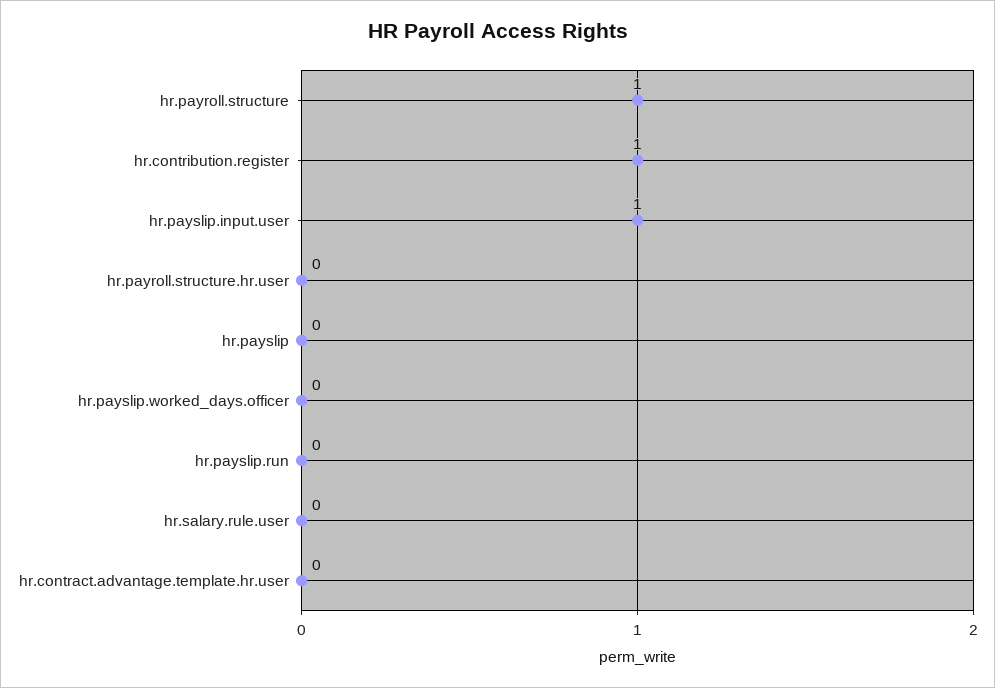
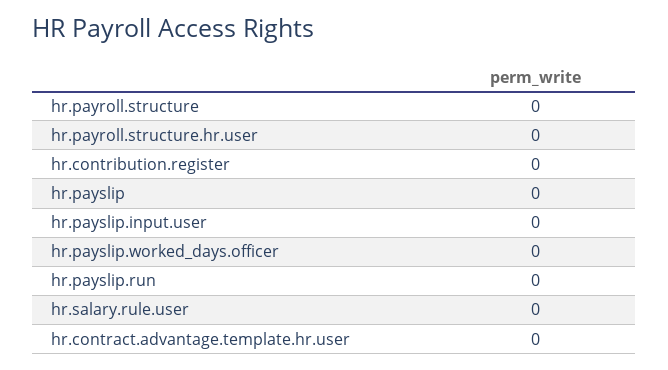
hr.payroll.structure: 1 -> 0
hr.contribution.register: 1 -> 0
hr.payslip.input.user: 1 -> 0

